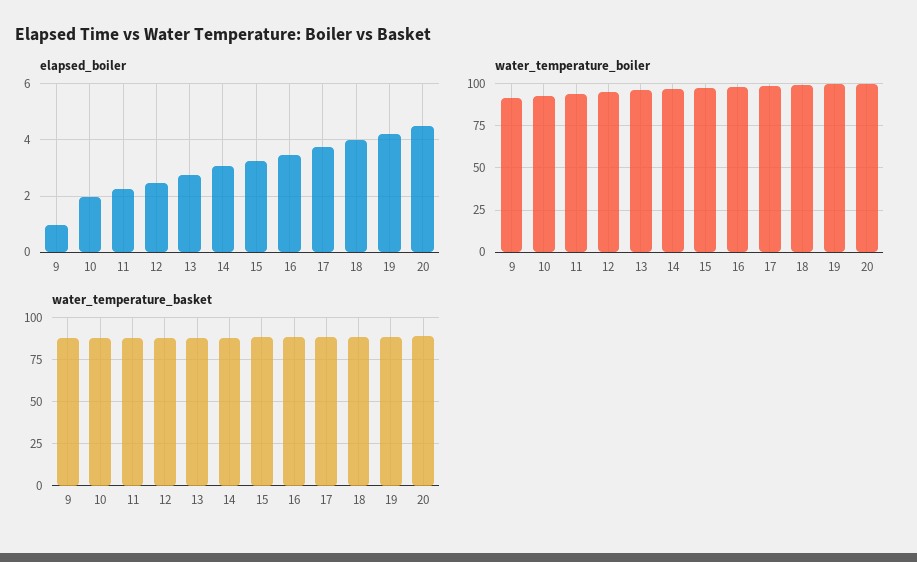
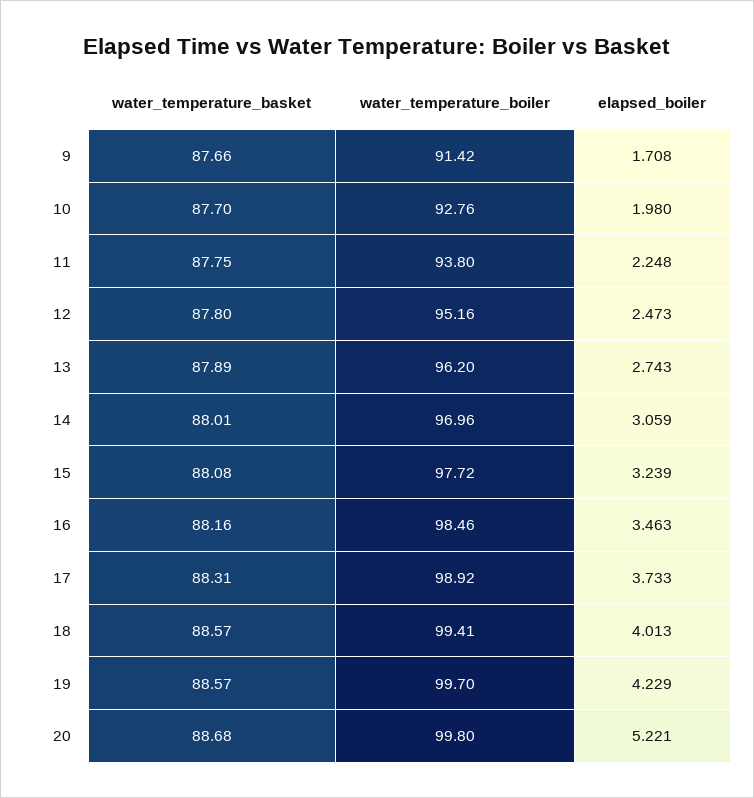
elapsed_boiler, 9: 1 -> 1.708
elapsed_boiler, 20: 4.5 -> 5.221

